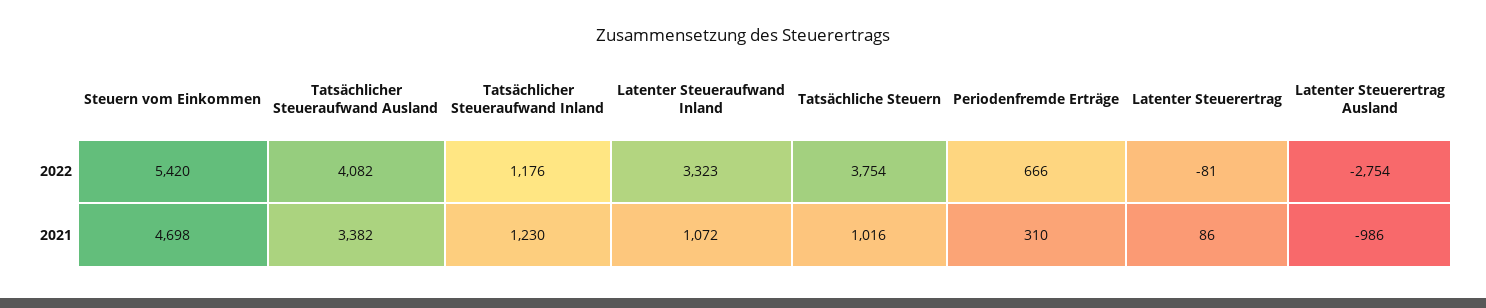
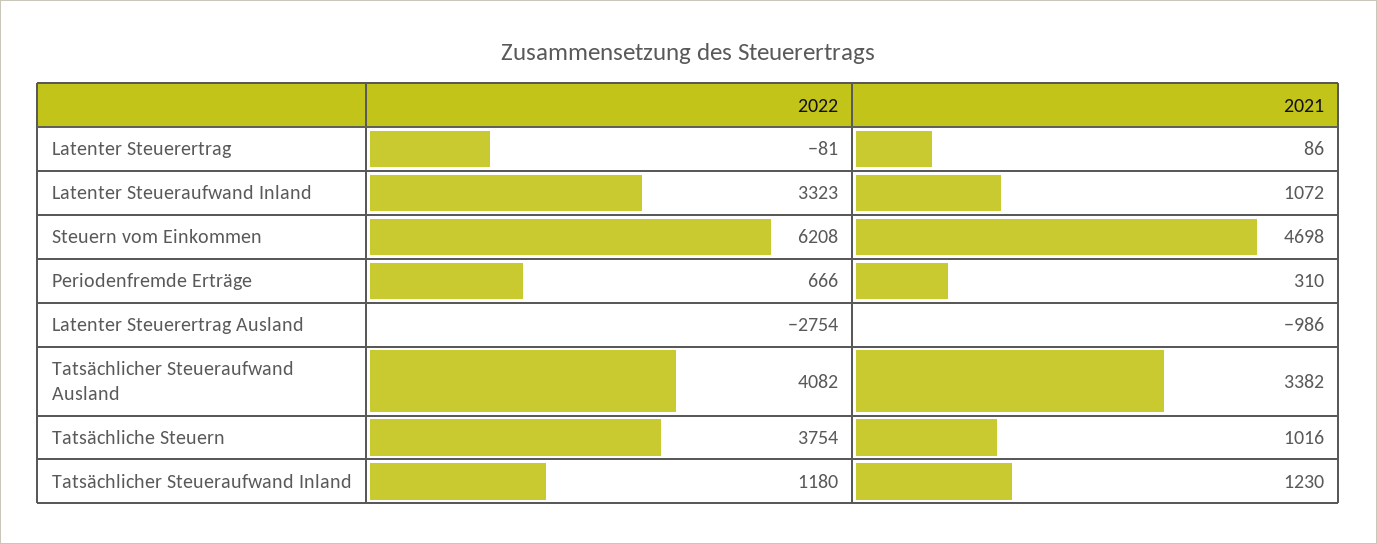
Steuern vom Einkommen, 2022: 5420 -> 6208
Tatsächlicher Steueraufwand Inland, 2022: 1176 -> 1180

